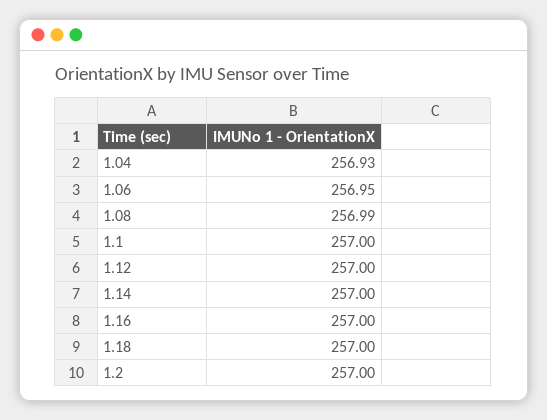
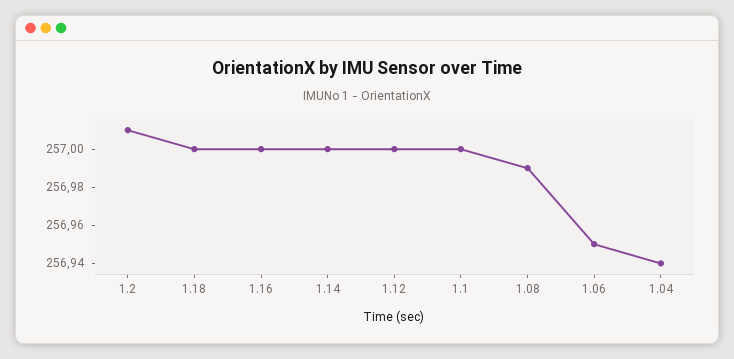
1.04: 256.93 -> 256.94
1.2: 257 -> 257.01

